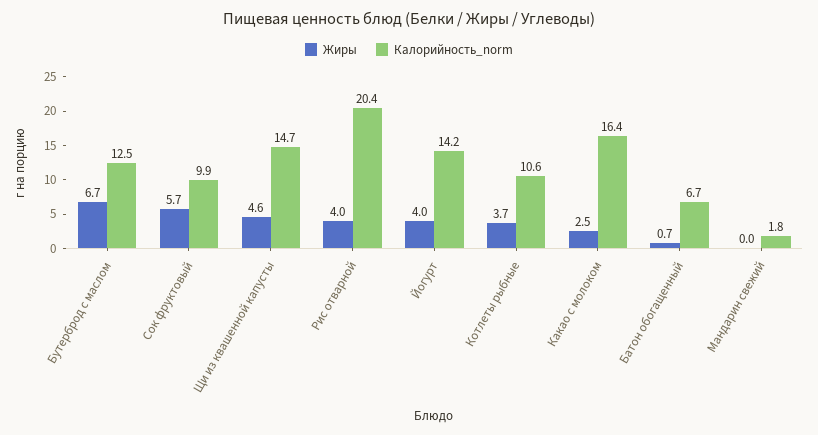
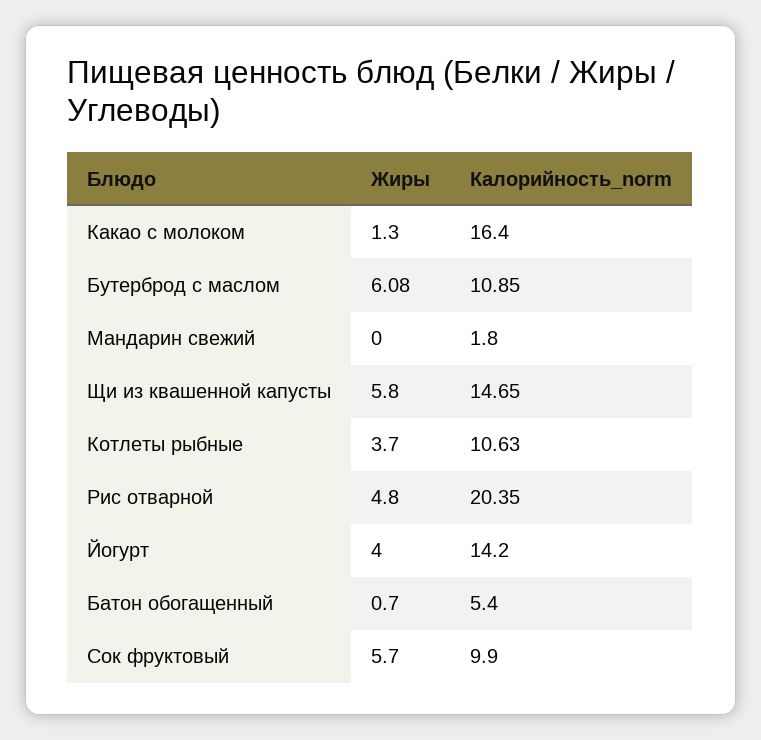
Жиры, Бутерброд с маслом: 6.7 -> 6.08
Калорийность_norm, Бутерброд с маслом: 12.5 -> 10.85
Жиры, Щи из квашенной капусты: 4.6 -> 5.8
Жиры, Рис отварной: 4 -> 4.8
Жиры, Какао с молоком: 2.5 -> 1.3
Калорийность_norm, Батон обогащенный: 6.7 -> 5.4

